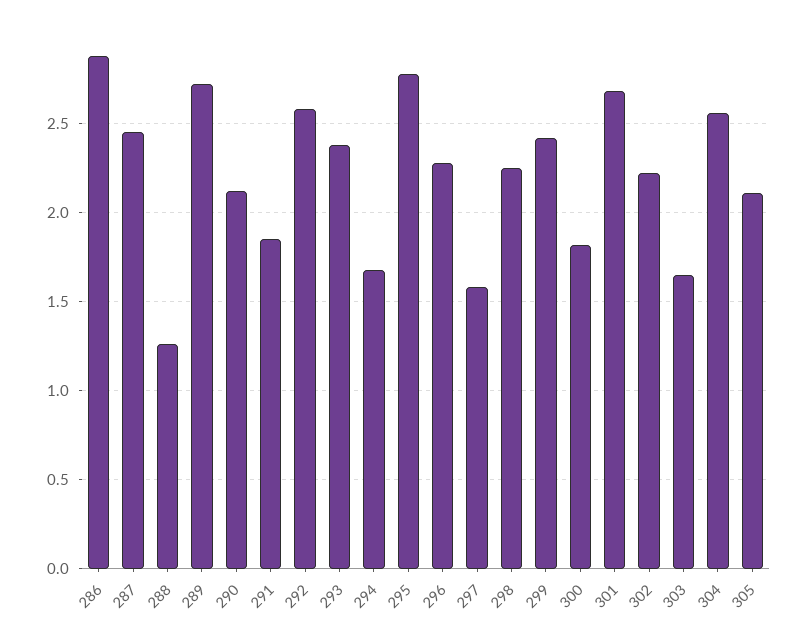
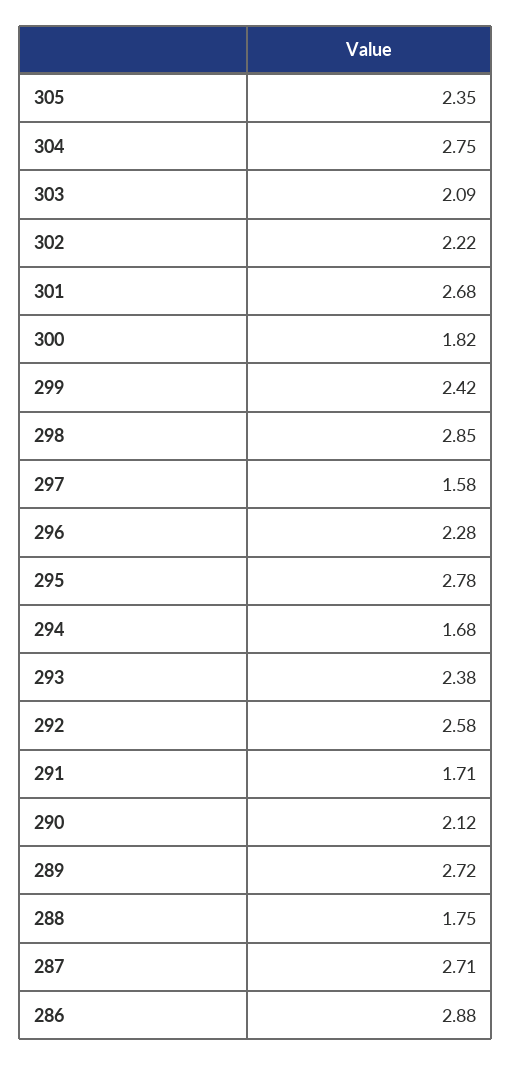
287: 2.45 -> 2.71
288: 1.25 -> 1.75
291: 1.85 -> 1.71
298: 2.25 -> 2.85
303: 1.65 -> 2.09
304: 2.55 -> 2.75
305: 2.1 -> 2.35

